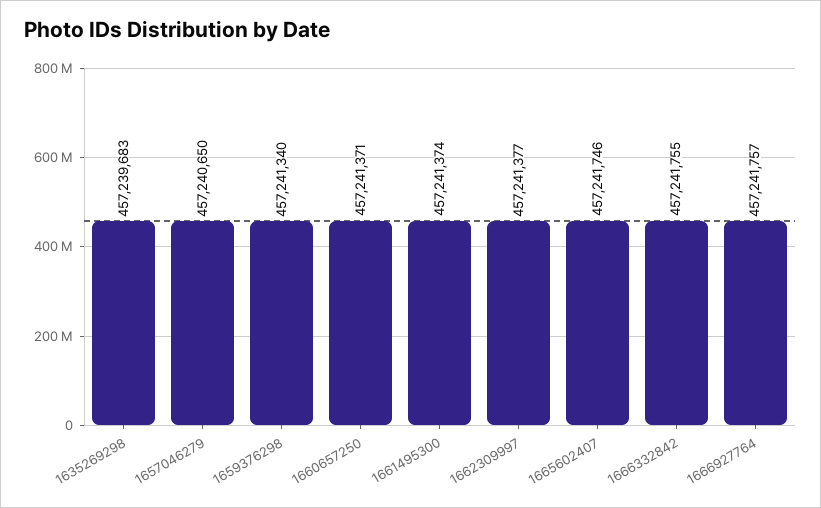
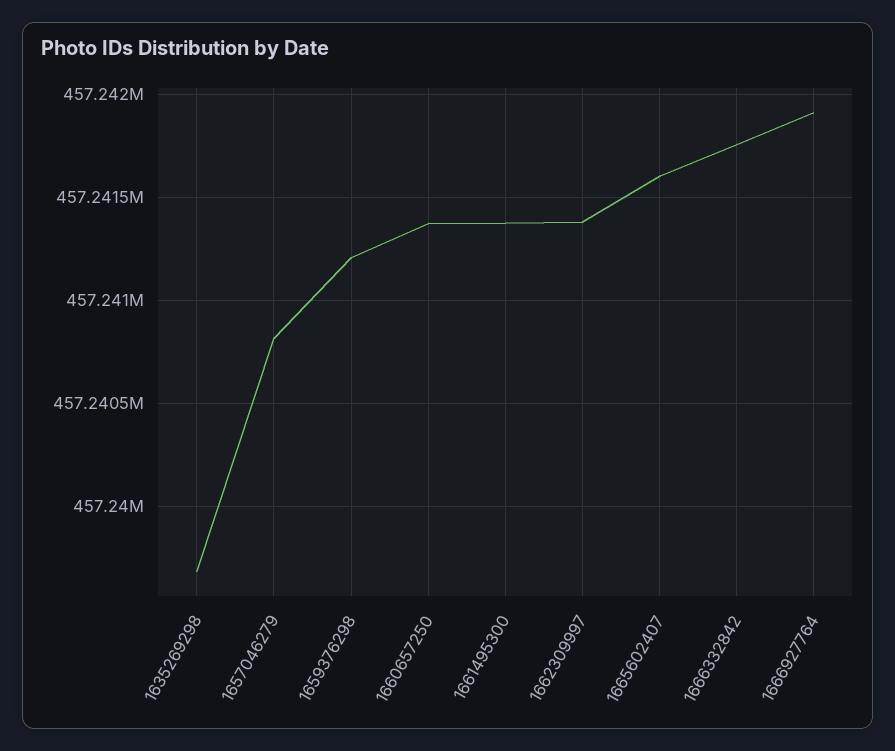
1657046279: 457240650 -> 457240800
1659376298: 457241340 -> 457241200
1665602407: 457241746 -> 457241600
1666927764: 457241757 -> 457241900

